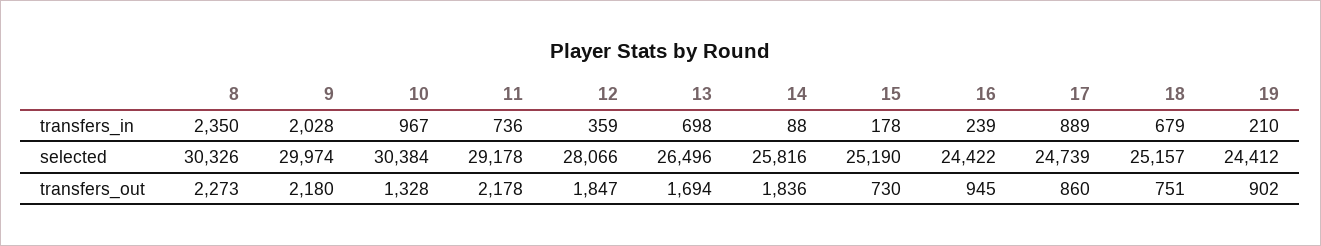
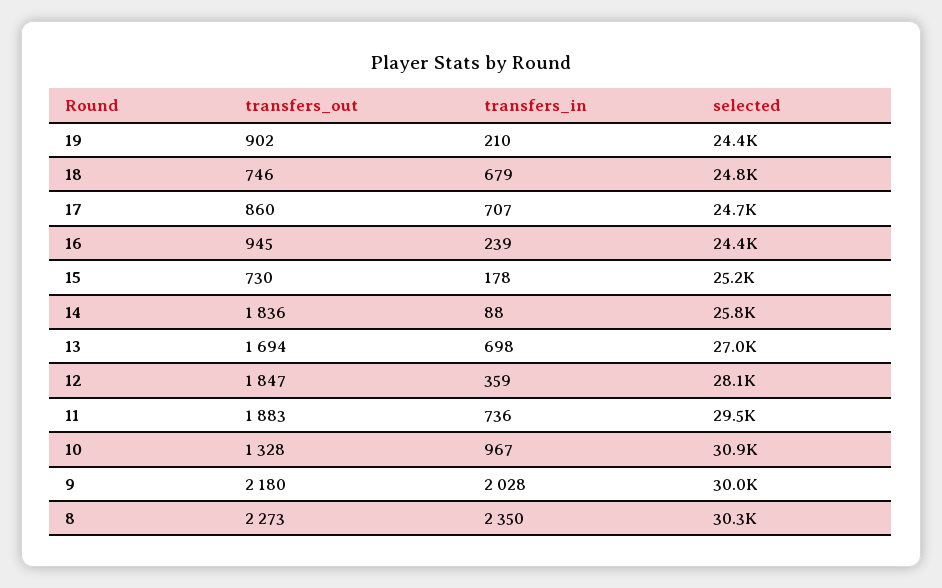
17, transfers_in: 889 -> 707
10, selected: 30384 -> 30900
11, selected: 29178 -> 29500
13, selected: 26496 -> 27000
18, selected: 25157 -> 24800
11, transfers_out: 2178 -> 1883
18, transfers_out: 751 -> 746

